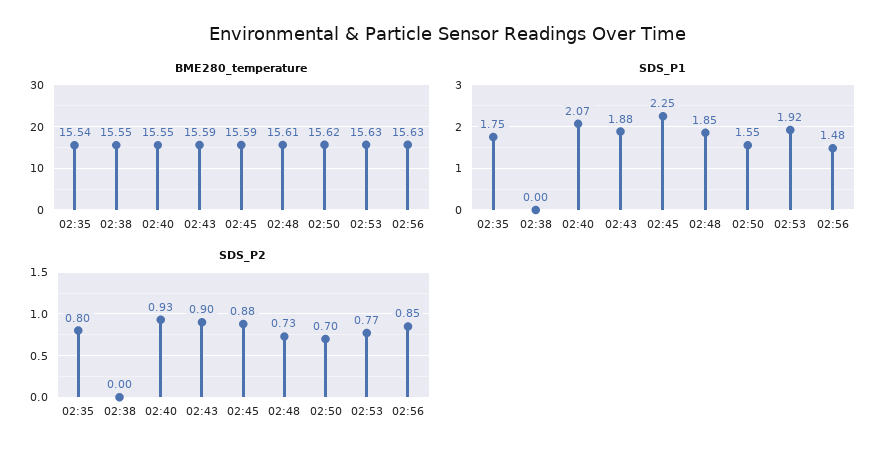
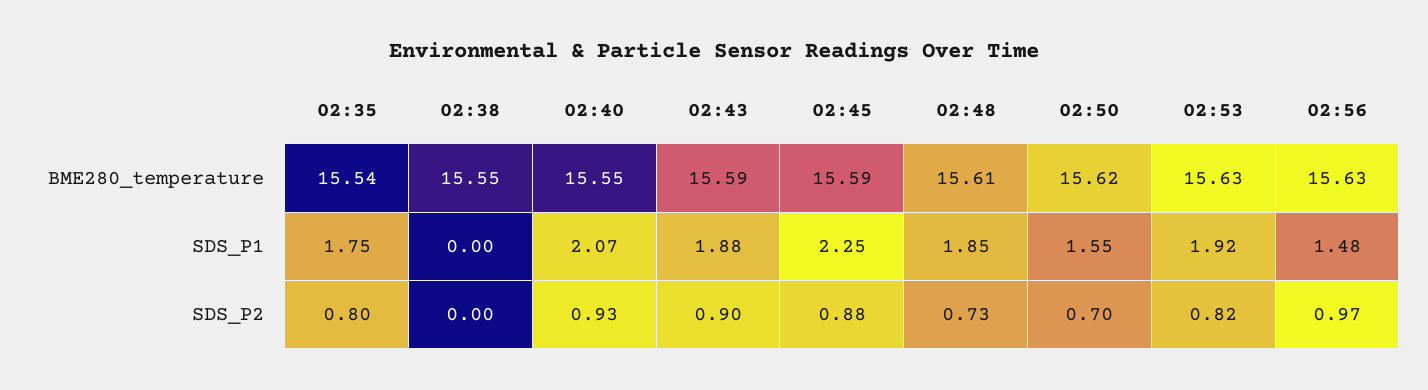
SDS_P2, 02:53: 0.77 -> 0.82
SDS_P2, 02:56: 0.85 -> 0.97

